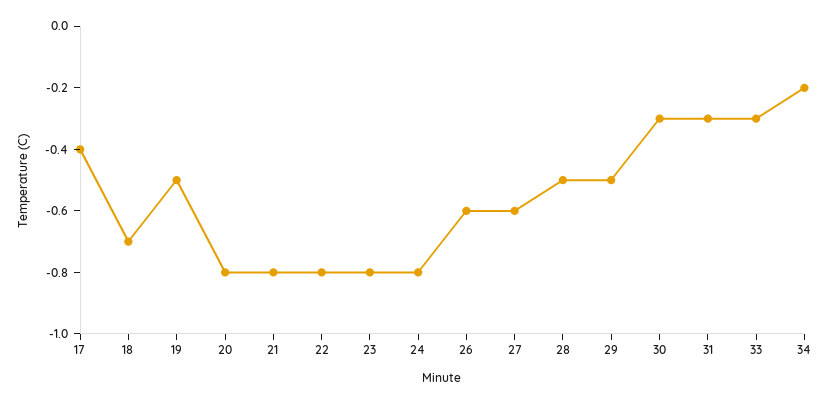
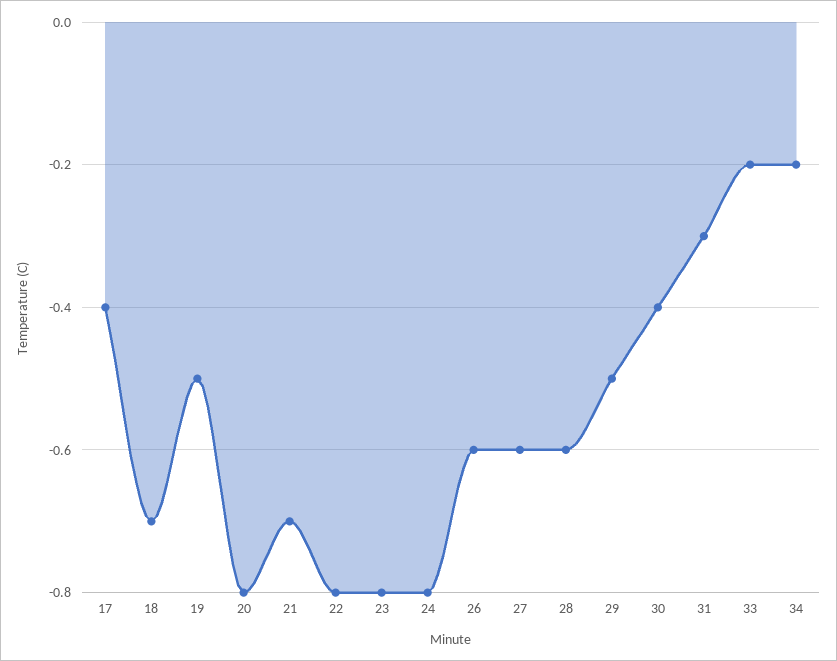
21: -0.8 -> -0.7
28: -0.5 -> -0.6
30: -0.3 -> -0.4
33: -0.3 -> -0.2

